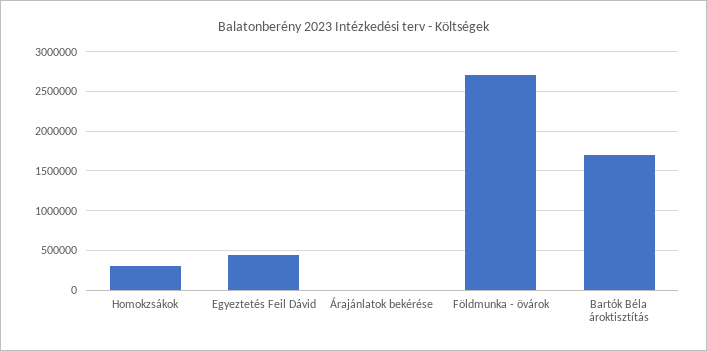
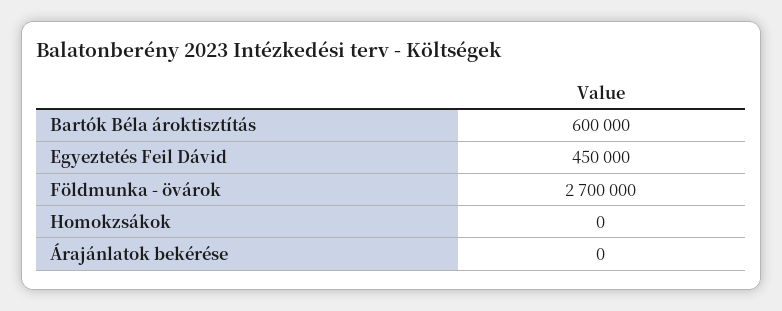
Homokzsákok: 300000 -> 0
Bartók Béla ároktisztítás: 1700000 -> 600000

